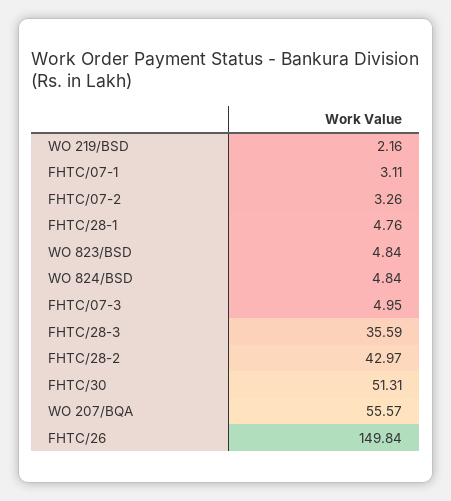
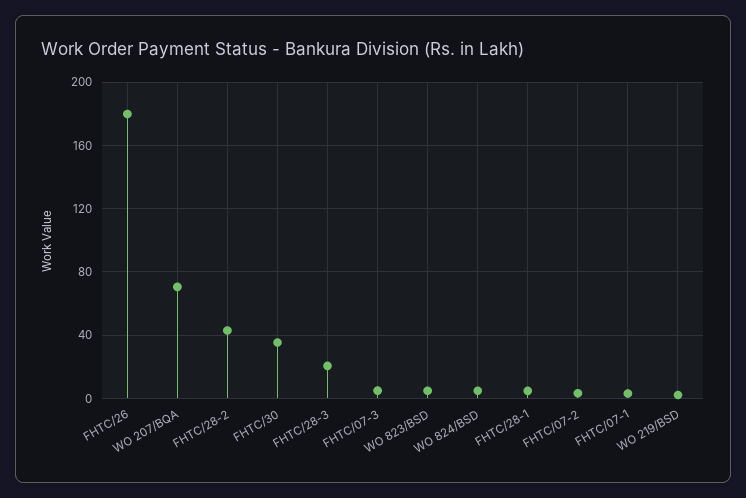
FHTC/28-3: 35.59 -> 20
FHTC/30: 51.31 -> 35
WO 207/BQA: 55.57 -> 70
FHTC/26: 149.84 -> 180

